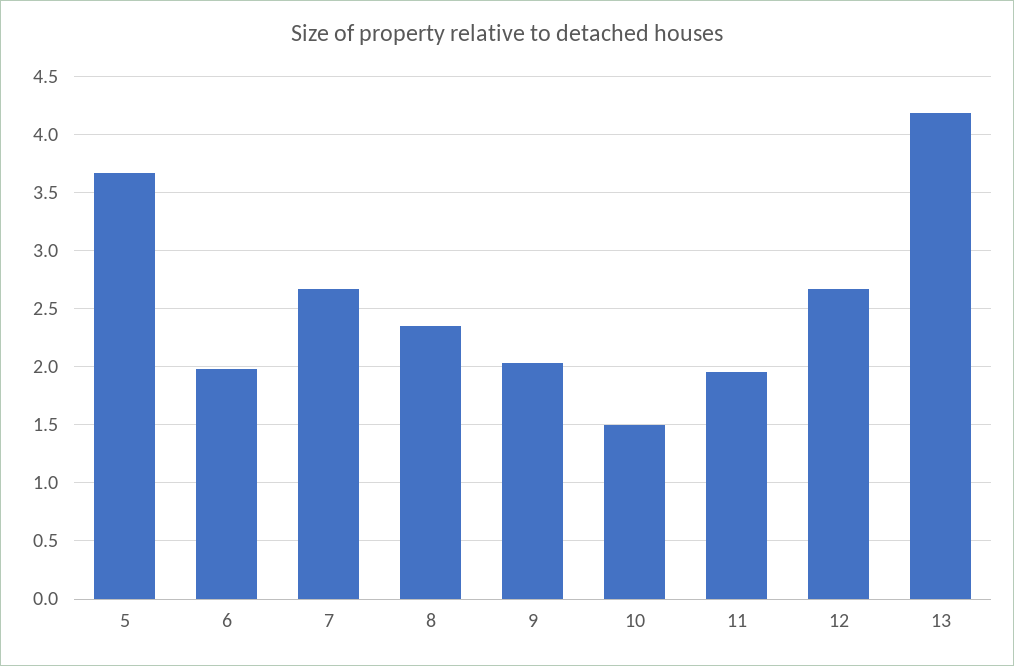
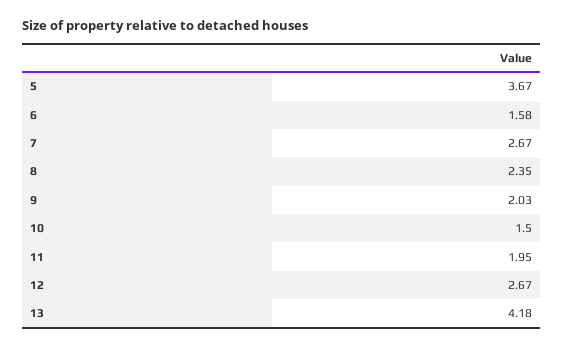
6: 2 -> 1.58

